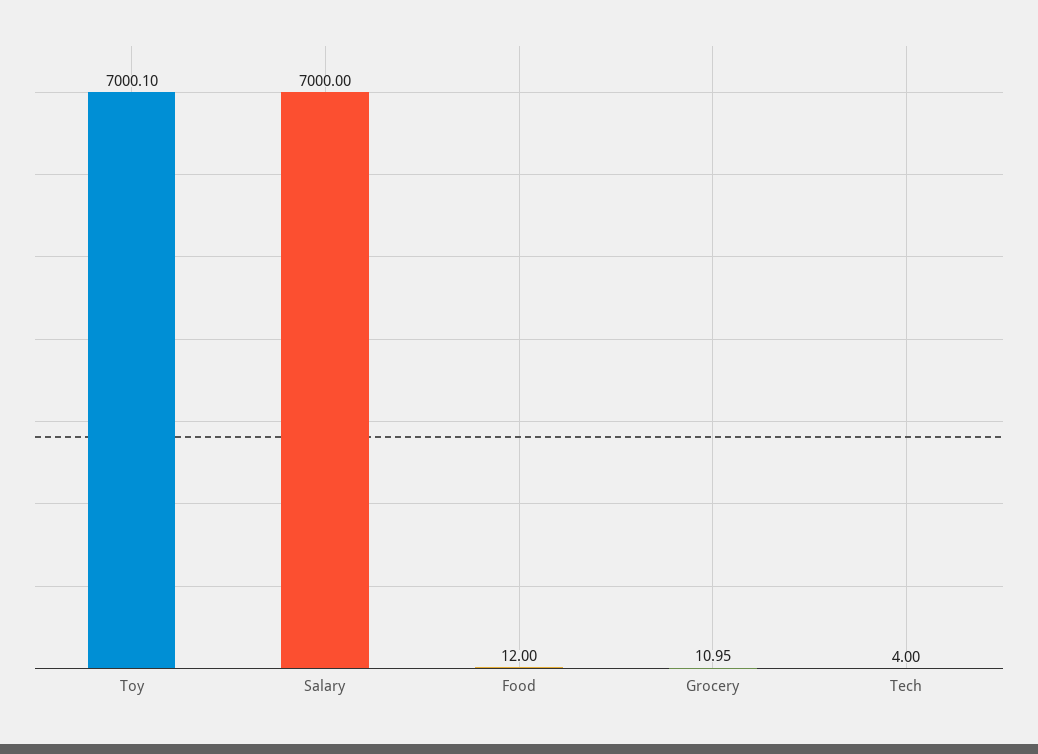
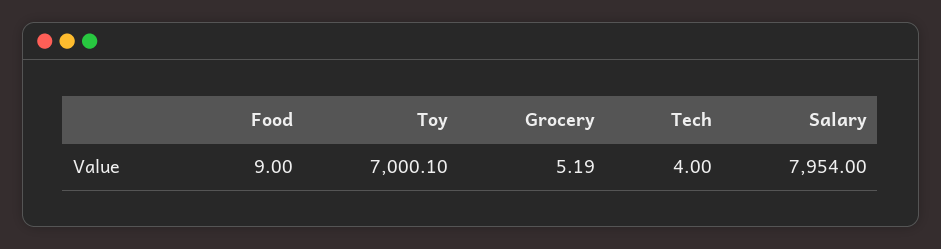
Salary: 7000 -> 7954
Food: 12 -> 9
Grocery: 10.95 -> 5.19

